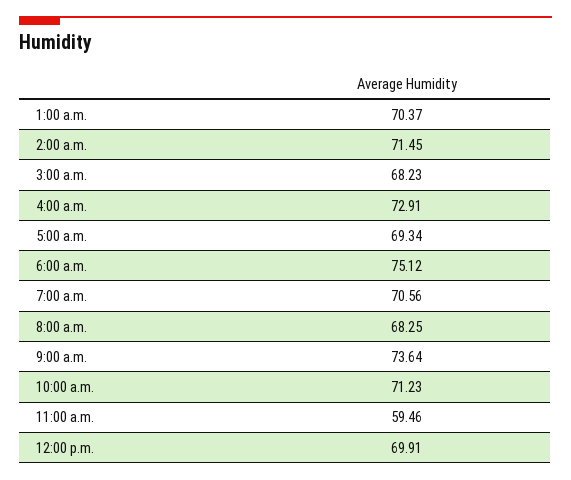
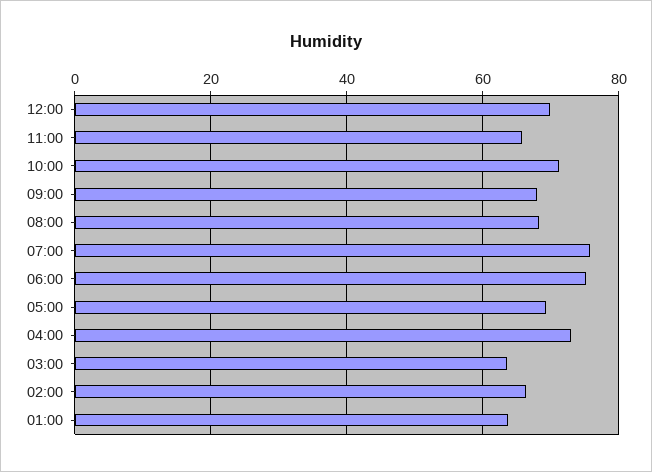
1:00 a.m.: 70.37 -> 64
2:00 a.m.: 71.45 -> 66
3:00 a.m.: 68.23 -> 64
7:00 a.m.: 70.56 -> 76
9:00 a.m.: 73.64 -> 68
11:00 a.m.: 59.46 -> 66

